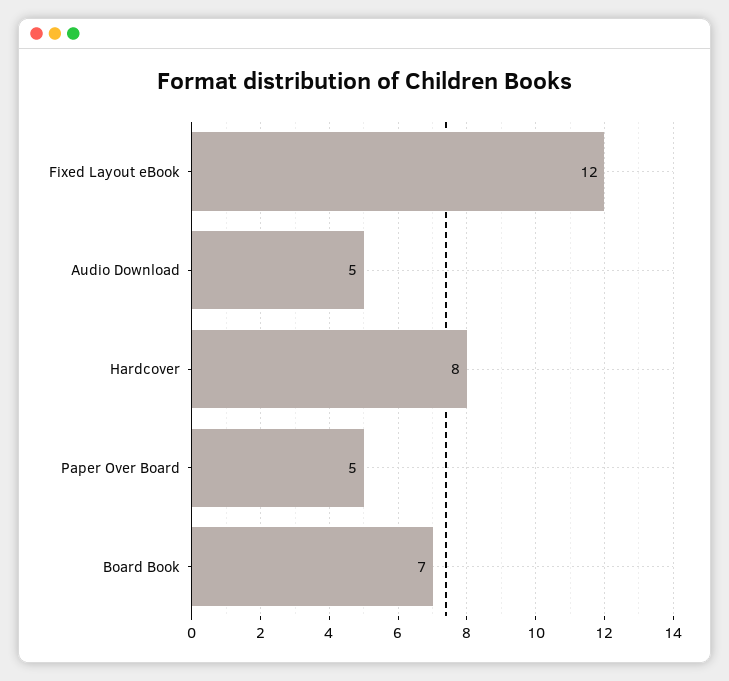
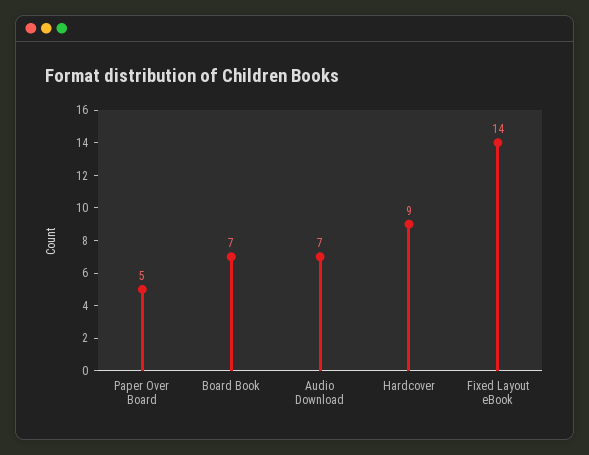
Fixed Layout eBook: 12 -> 14
Audio Download: 5 -> 7
Hardcover: 8 -> 9

